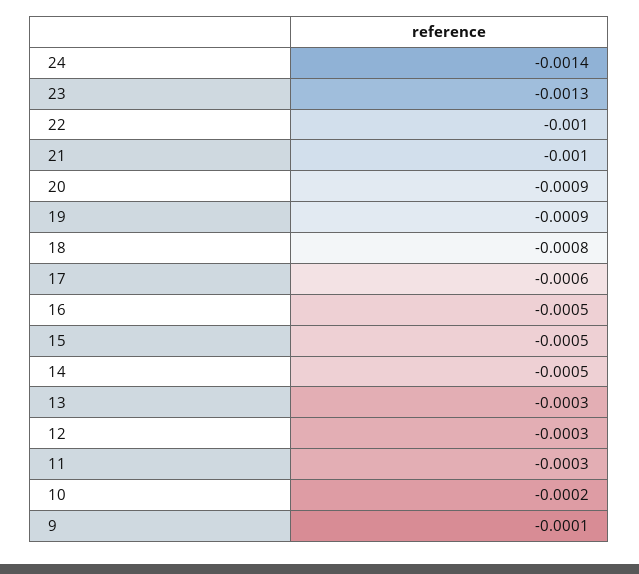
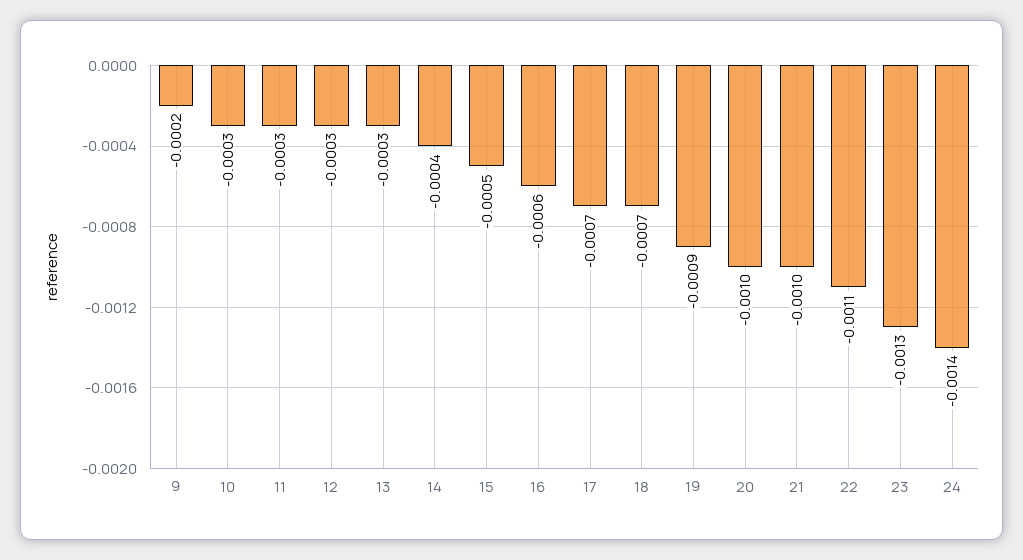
22: -0.001 -> -0.0011
20: -0.0009 -> -0.001
18: -0.0008 -> -0.0007
17: -0.0006 -> -0.0007
16: -0.0005 -> -0.0006
14: -0.0005 -> -0.0004
10: -0.0002 -> -0.0003
9: -0.0001 -> -0.0002

